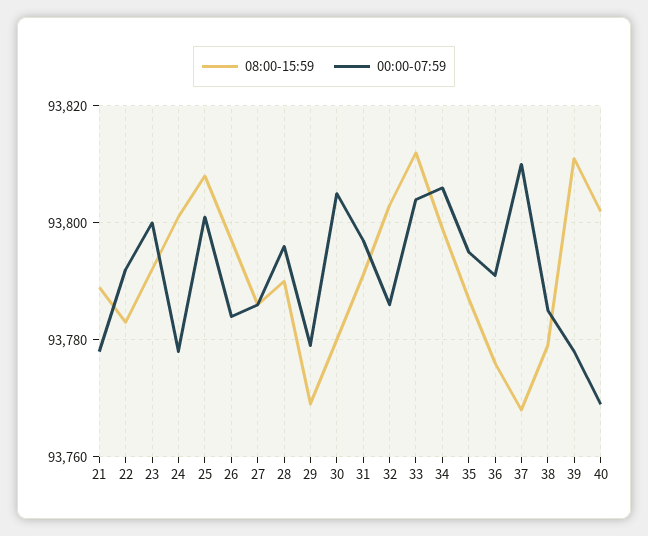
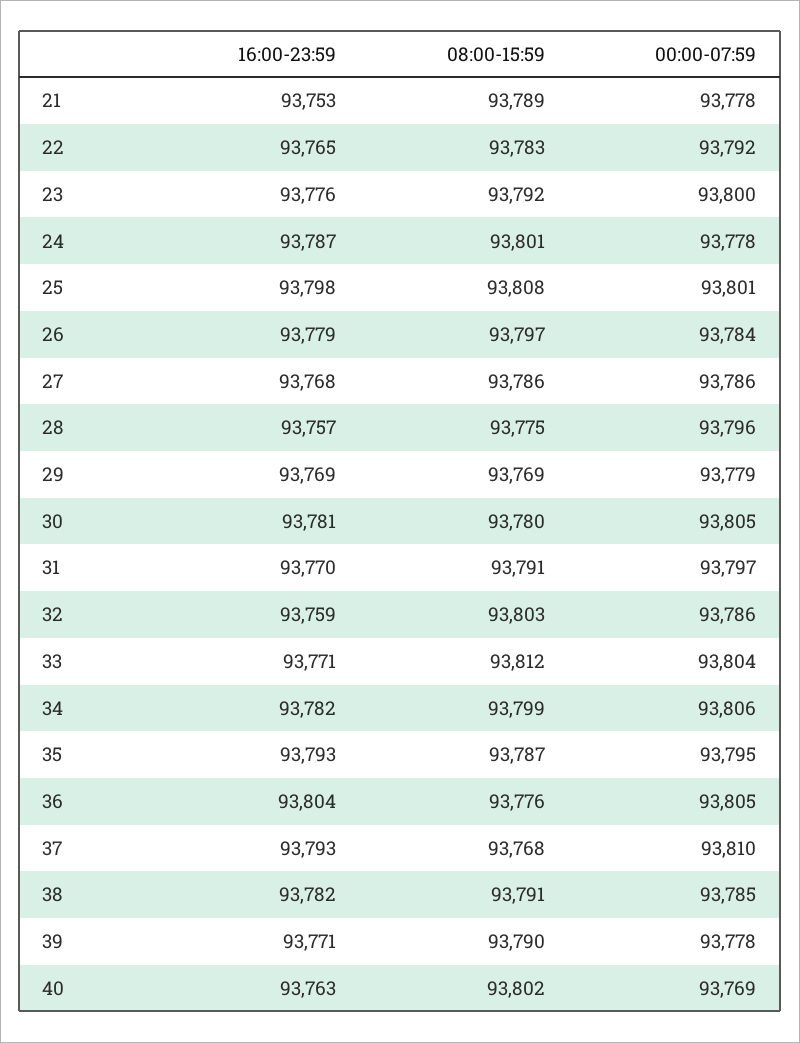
08:00-15:59, 28: 93790 -> 93775
00:00-07:59, 36: 93790 -> 93805
08:00-15:59, 38: 93780 -> 93791
08:00-15:59, 39: 93810 -> 93790
16:00-23:59, 21: none -> 93753
16:00-23:59, 22: none -> 93765
16:00-23:59, 23: none -> 93776
16:00-23:59, 24: none -> 93787
16:00-23:59, 25: none -> 93798
16:00-23:59, 26: none -> 93779
16:00-23:59, 27: none -> 93768
16:00-23:59, 28: none -> 93757
16:00-23:59, 29: none -> 93769
16:00-23:59, 30: none -> 93781
16:00-23:59, 31: none -> 93770
16:00-23:59, 32: none -> 93759
16:00-23:59, 33: none -> 93771
16:00-23:59, 34: none -> 93782
16:00-23:59, 35: none -> 93793
16:00-23:59, 36: none -> 93804
16:00-23:59, 37: none -> 93793
16:00-23:59, 38: none -> 93782
16:00-23:59, 39: none -> 93771
16:00-23:59, 40: none -> 93763

